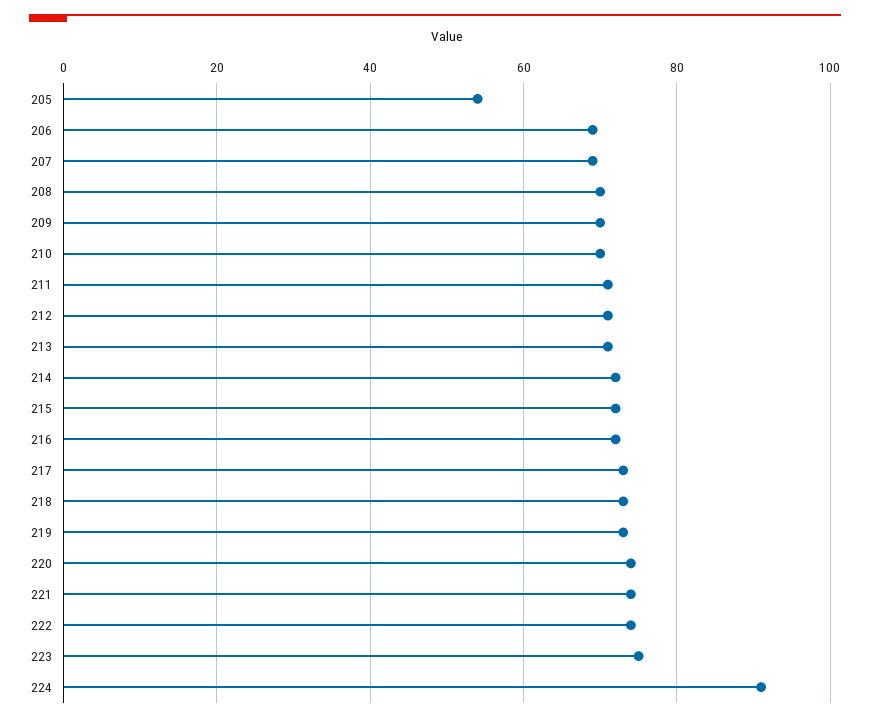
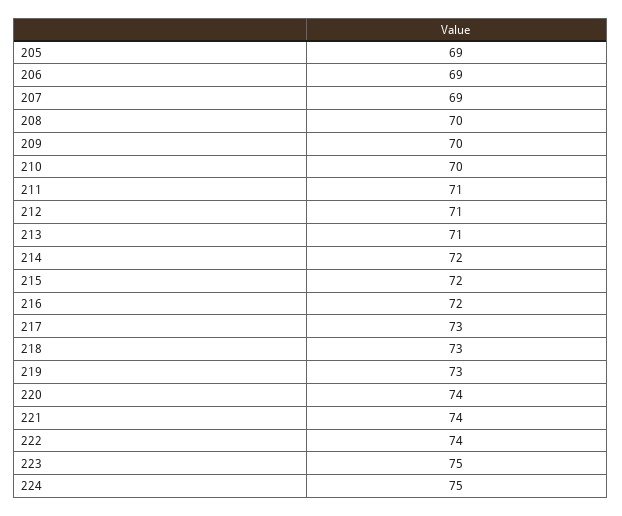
205: 55 -> 69
224: 90 -> 75

